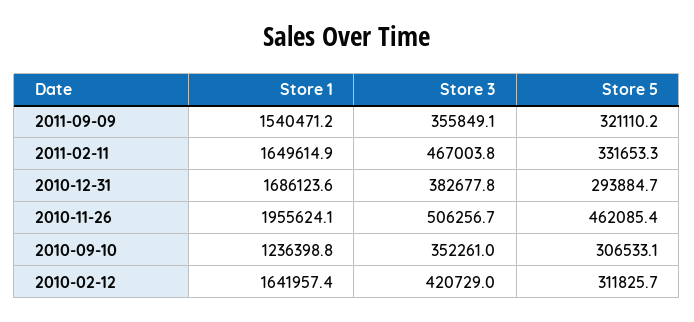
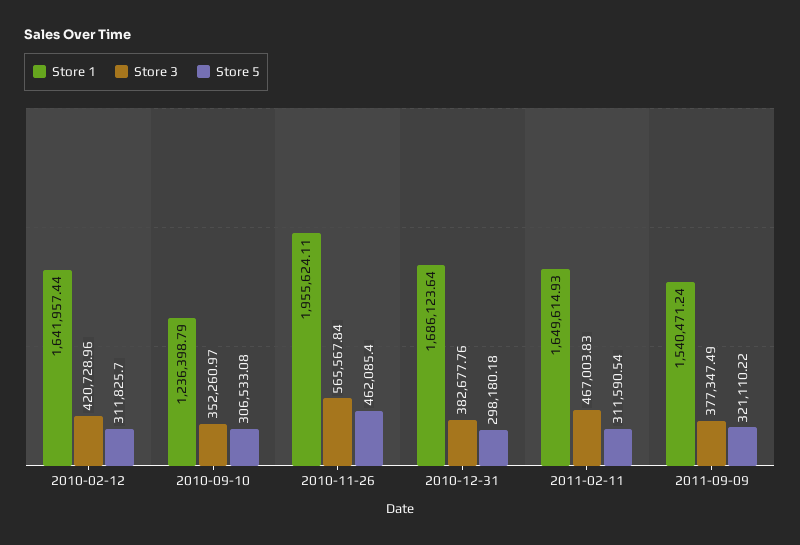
Store 3, 2011-09-09: 355849.1 -> 377347.49
Store 5, 2011-02-11: 331653.3 -> 311590.54
Store 5, 2010-12-31: 293884.7 -> 298180.18
Store 3, 2010-11-26: 506256.7 -> 565567.84

